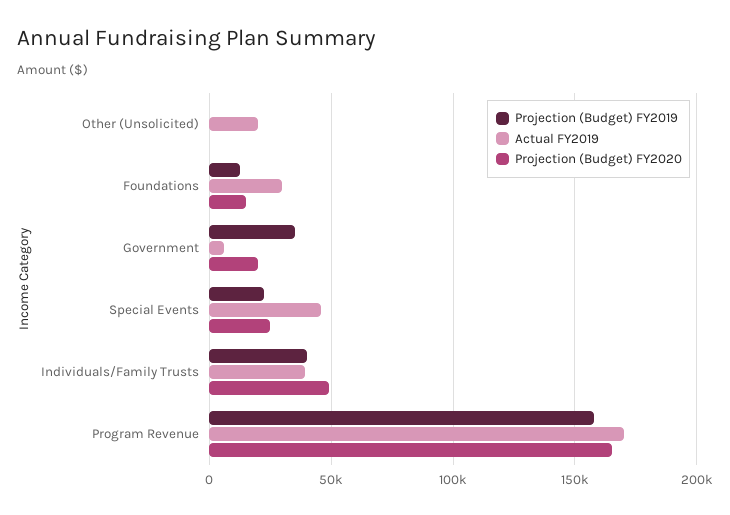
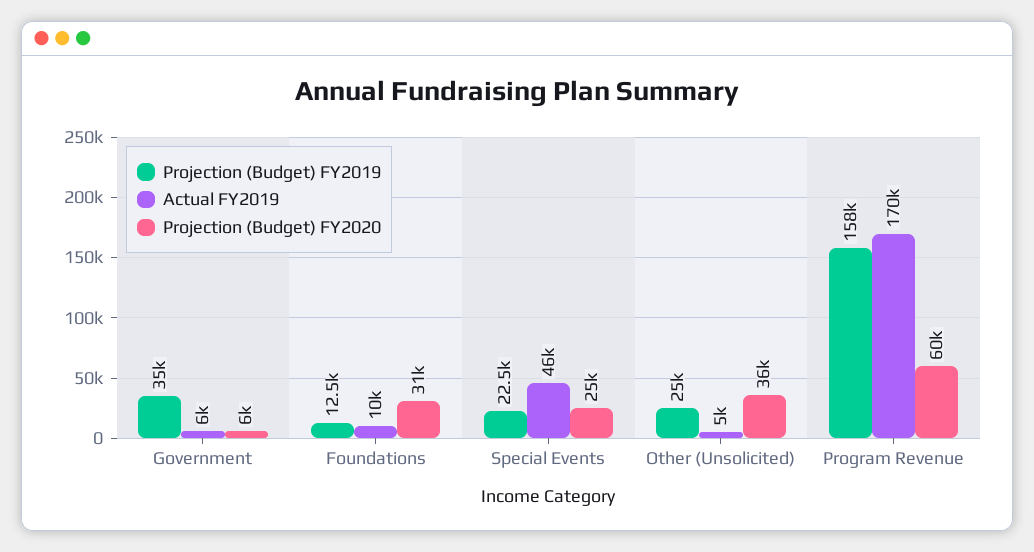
Projection (Budget) FY2019, Other (Unsolicited): 0 -> 25000
Actual FY2019, Other (Unsolicited): 20000 -> 5000
Projection (Budget) FY2020, Other (Unsolicited): 0 -> 36000
Actual FY2019, Foundations: 30000 -> 10000
Projection (Budget) FY2020, Foundations: 15000 -> 31000
Projection (Budget) FY2020, Government: 20000 -> 6000
Projection (Budget) FY2019, Individuals/Family Trusts: 40000 -> none
Actual FY2019, Individuals/Family Trusts: 40000 -> none
Projection (Budget) FY2020, Individuals/Family Trusts: 50000 -> none
Projection (Budget) FY2020, Program Revenue: 165000 -> 60000

